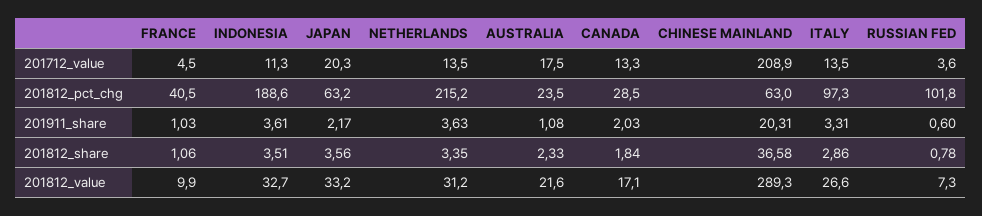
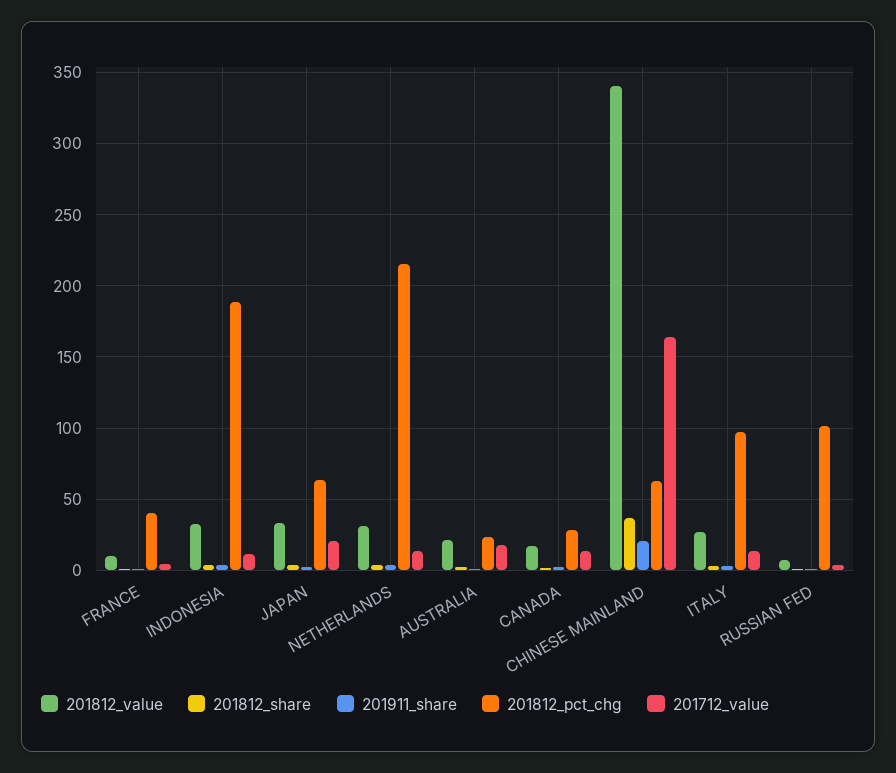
201712_value, CHINESE MAINLAND: 208.9 -> 165
201812_value, CHINESE MAINLAND: 289.3 -> 340

